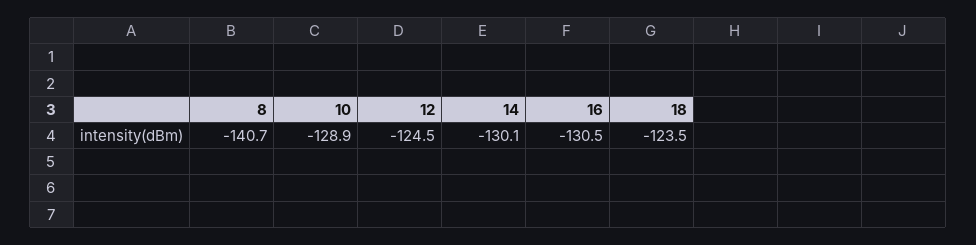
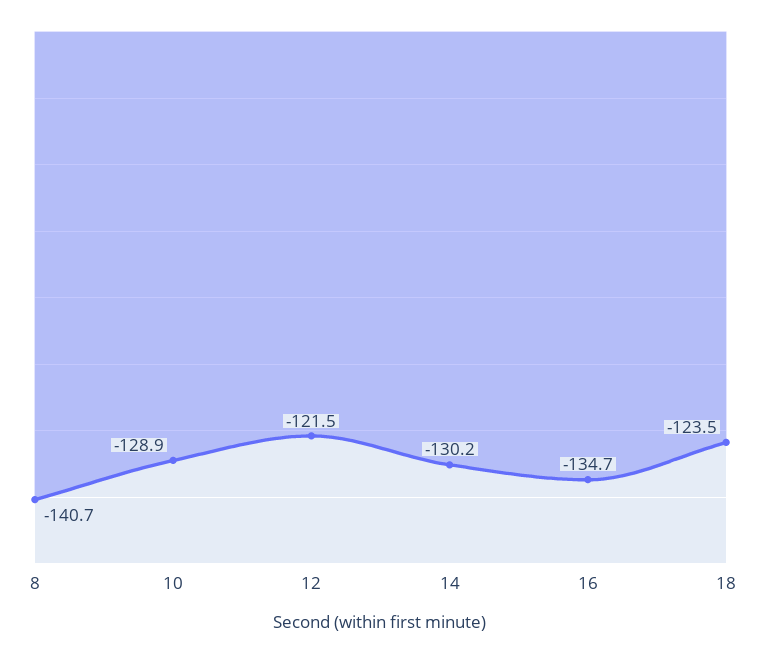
12: -124.5 -> -121.5
14: -130.1 -> -130.2
16: -130.5 -> -134.7

